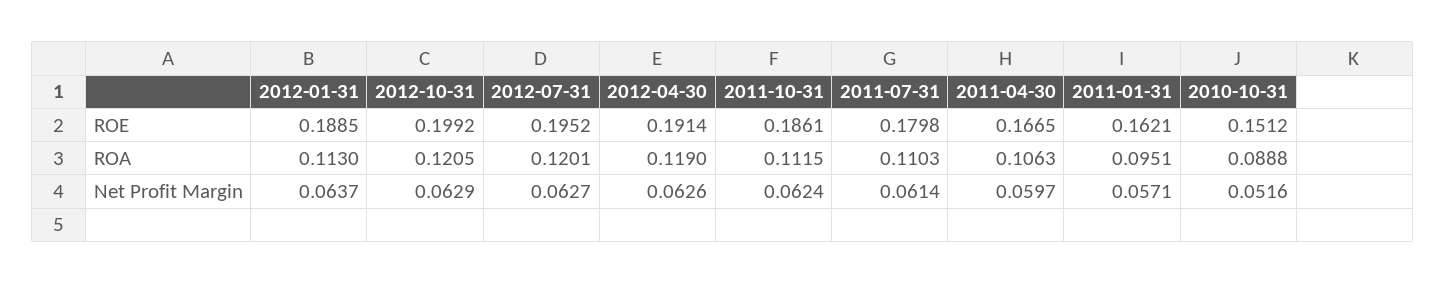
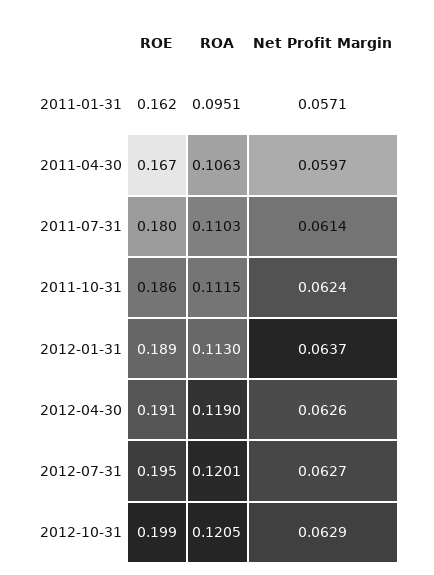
2010-10-31, ROE: 0.1512 -> none
2010-10-31, ROA: 0.0888 -> none
2010-10-31, Net Profit Margin: 0.0516 -> none

